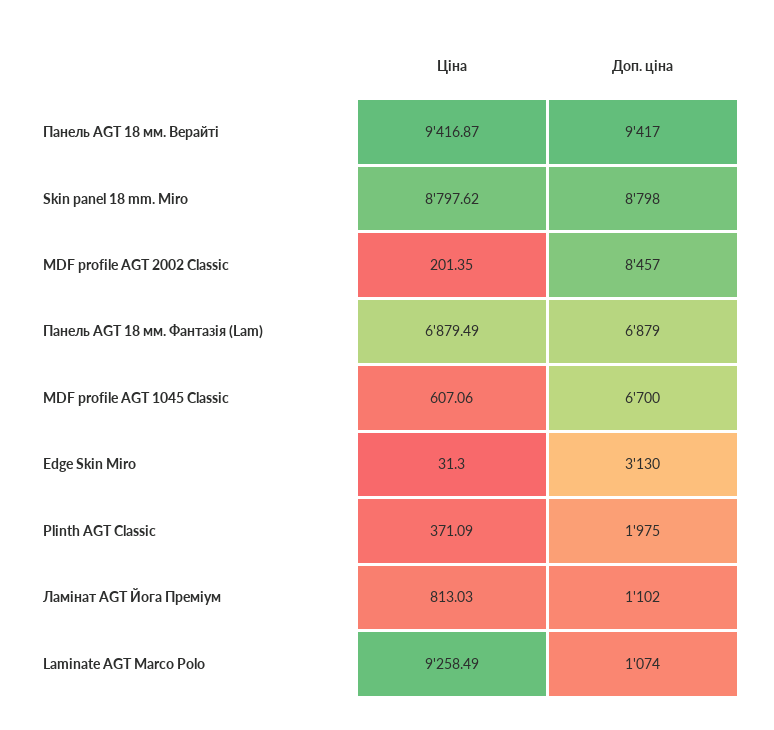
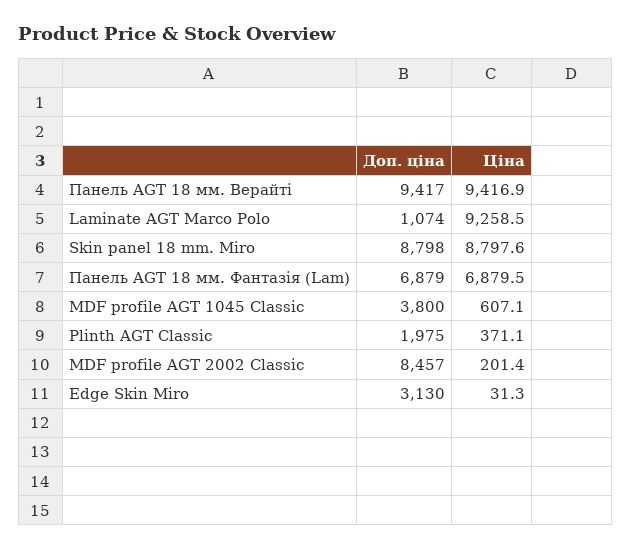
Доп. ціна, MDF profile AGT 1045 Classic: 6700 -> 3800
Ціна, Ламінат AGT Йога Преміум: 813.03 -> none
Доп. ціна, Ламінат AGT Йога Преміум: 1102 -> none

